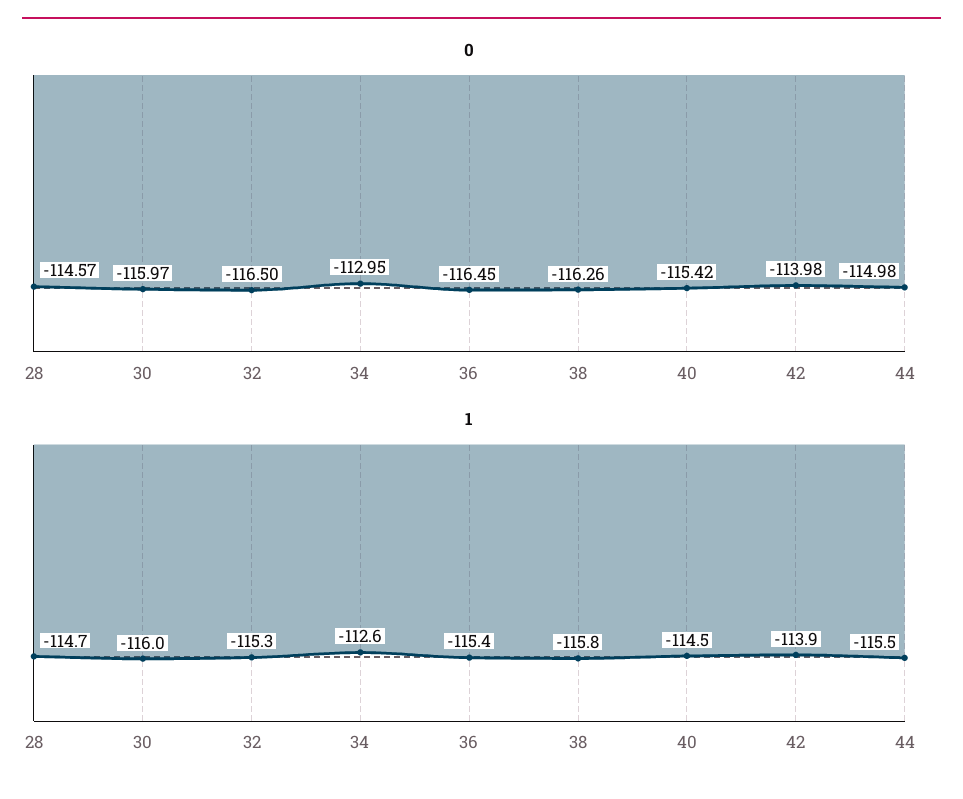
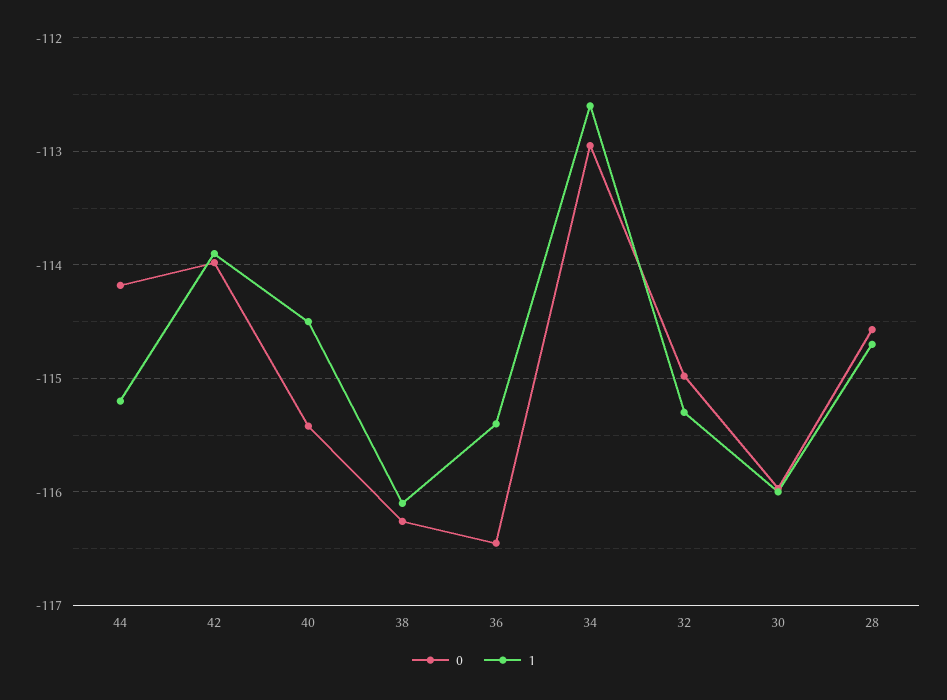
0, 32: -116.5 -> -115
0, 44: -114.98 -> -114.2
1, 38: -115.8 -> -116.1
1, 44: -115.5 -> -115.2

